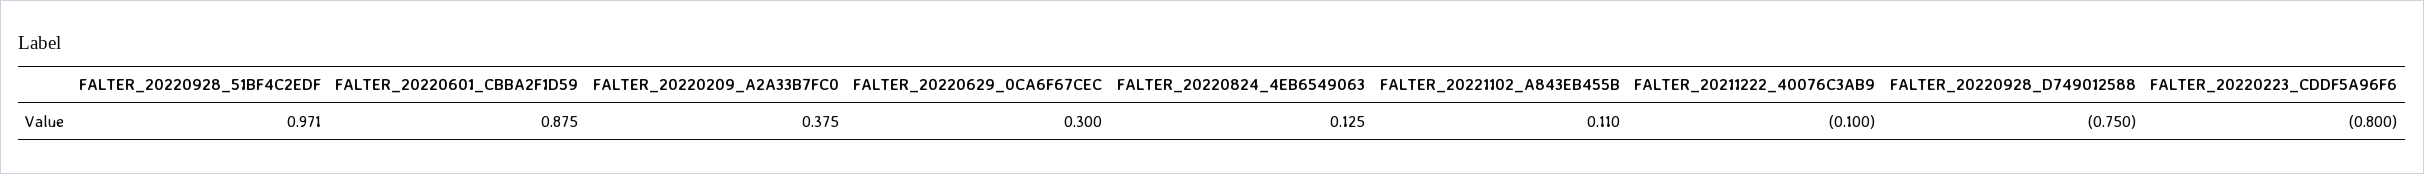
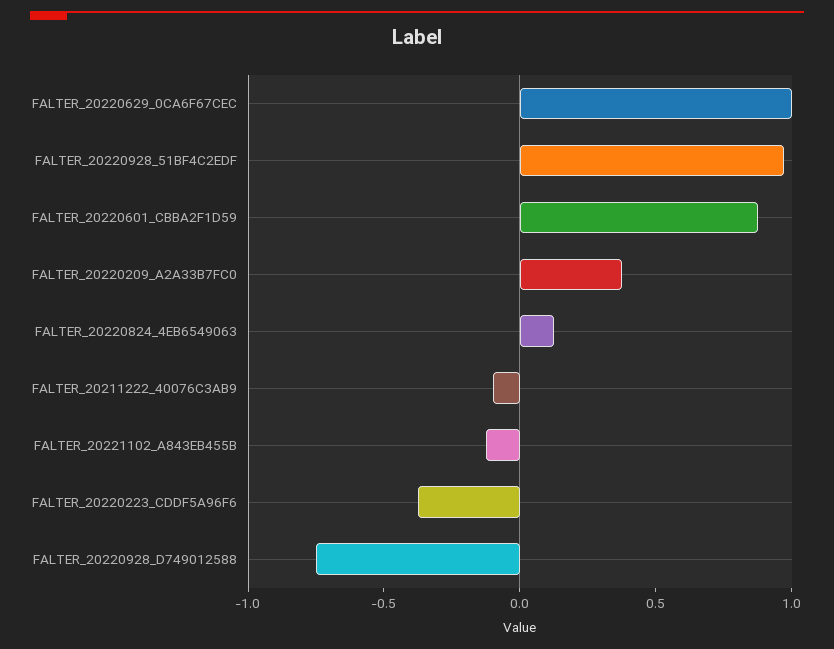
FALTER_20220629_0CA6F67CEC: 0.3 -> 1
FALTER_20221102_A843EB455B: 0.11 -> -0.1
FALTER_20220223_CDDF5A96F6: -0.8 -> -0.4

